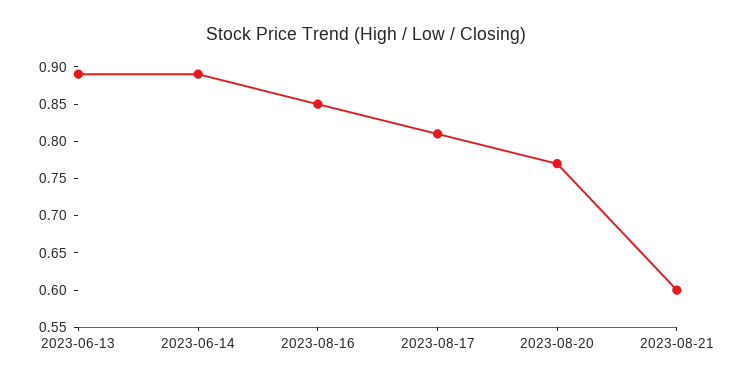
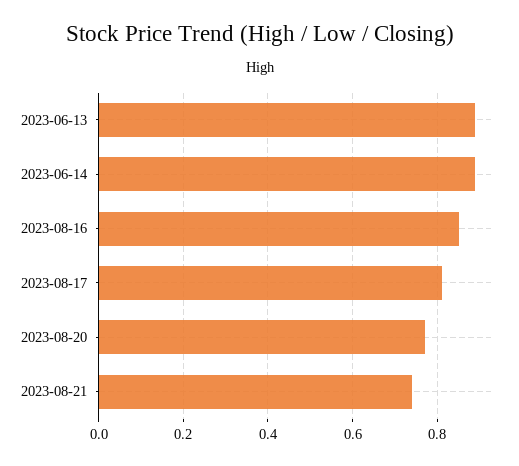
2023-08-21: 0.6 -> 0.75

